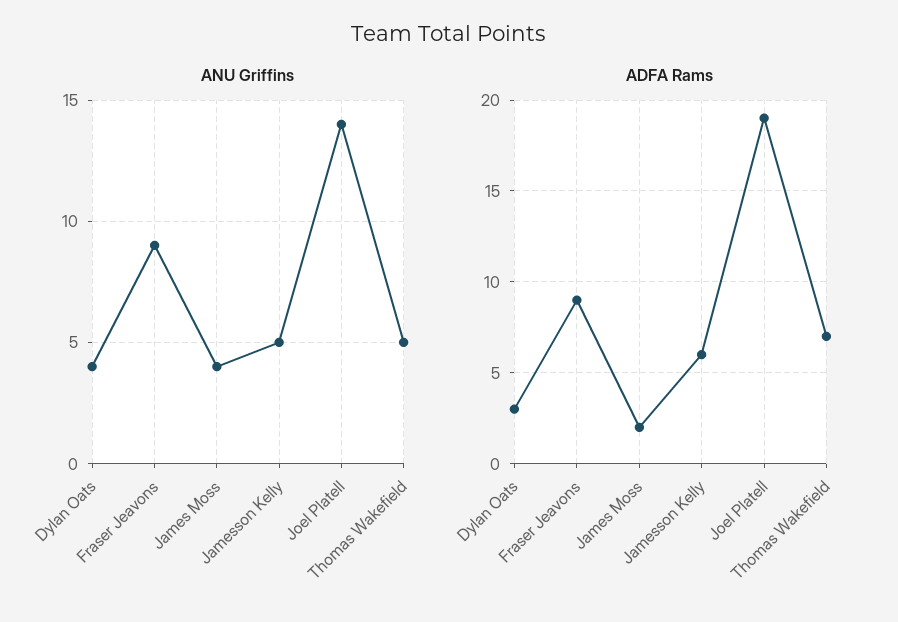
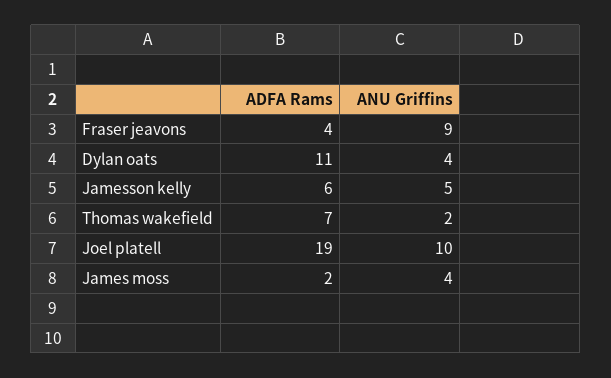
ANU Griffins, Joel Platell: 14 -> 10
ANU Griffins, Thomas Wakefield: 5 -> 2
ADFA Rams, Dylan Oats: 3 -> 11
ADFA Rams, Fraser Jeavons: 9 -> 4

